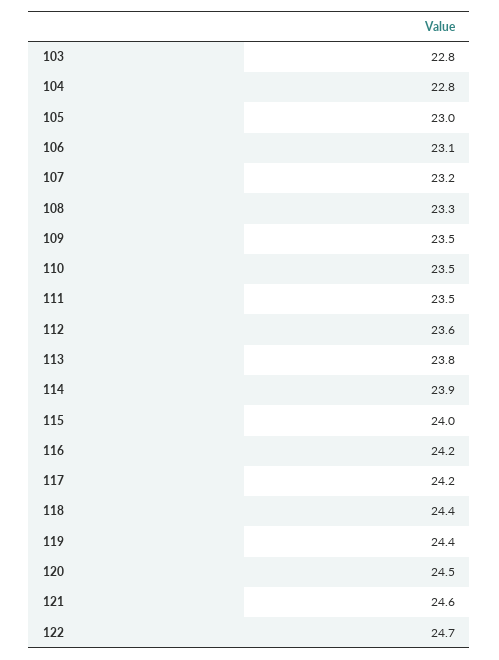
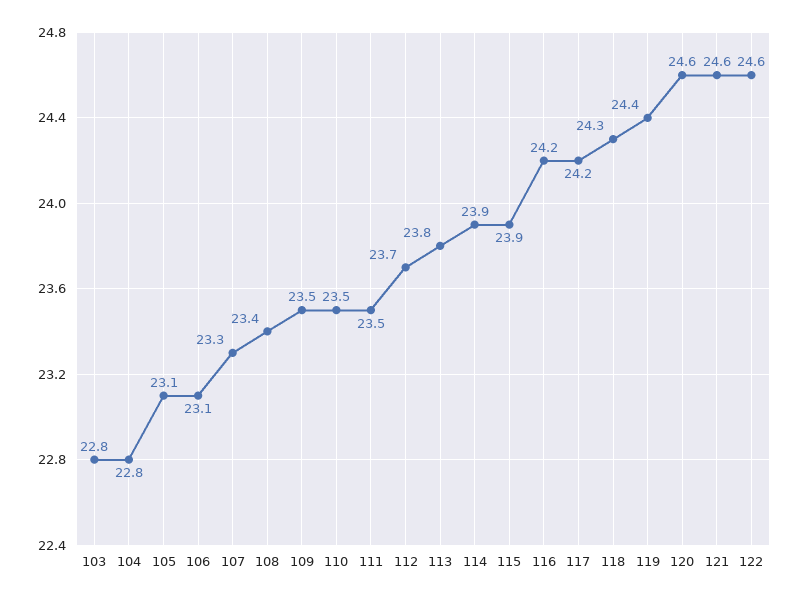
105: 23 -> 23.1
107: 23.2 -> 23.3
108: 23.3 -> 23.4
112: 23.6 -> 23.7
115: 24 -> 23.9
118: 24.4 -> 24.3
120: 24.5 -> 24.6
122: 24.7 -> 24.6

